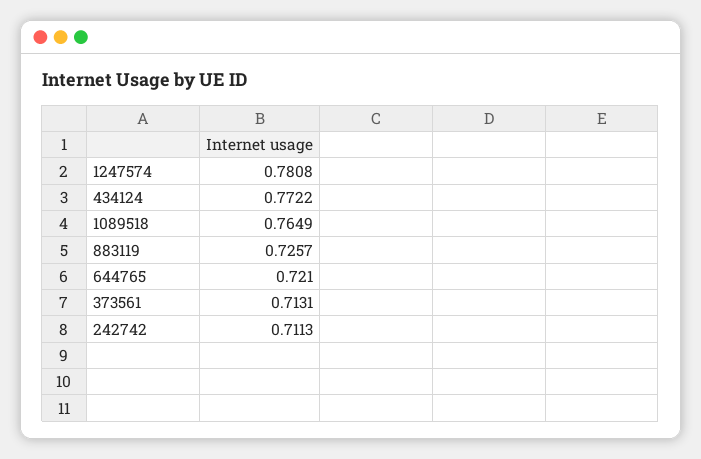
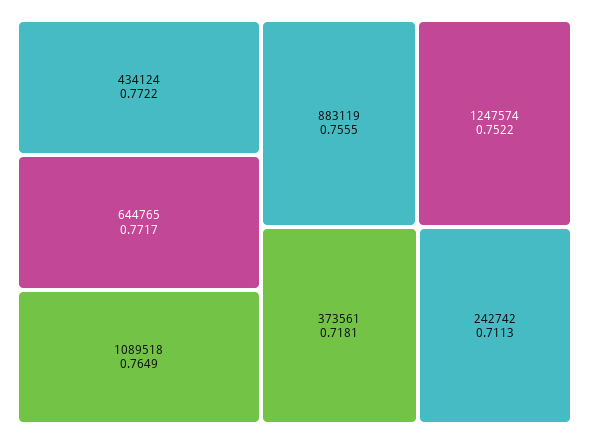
1247574: 0.7808 -> 0.7522
883119: 0.7257 -> 0.7555
644765: 0.721 -> 0.7717
373561: 0.7131 -> 0.7181

